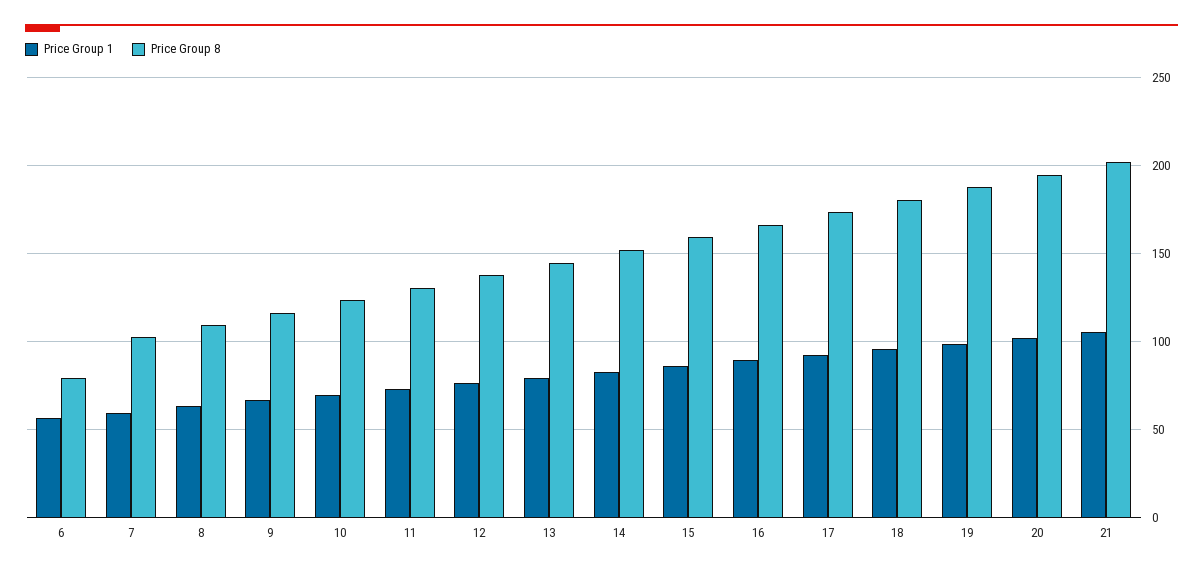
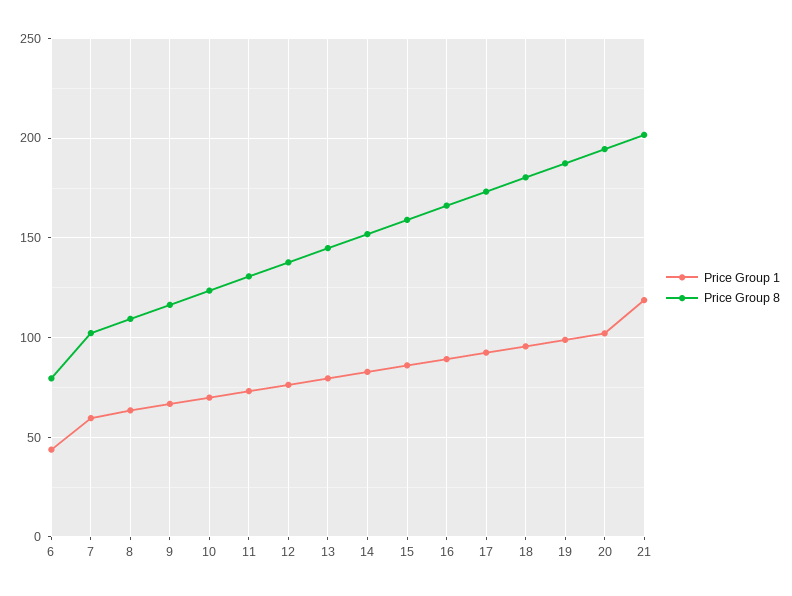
Price Group 1, 6: 55 -> 45
Price Group 1, 21: 105 -> 120

